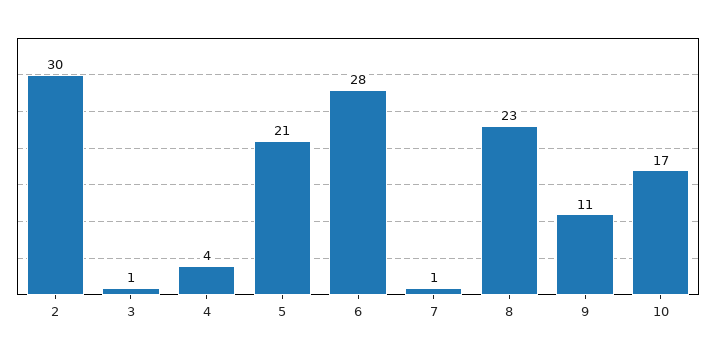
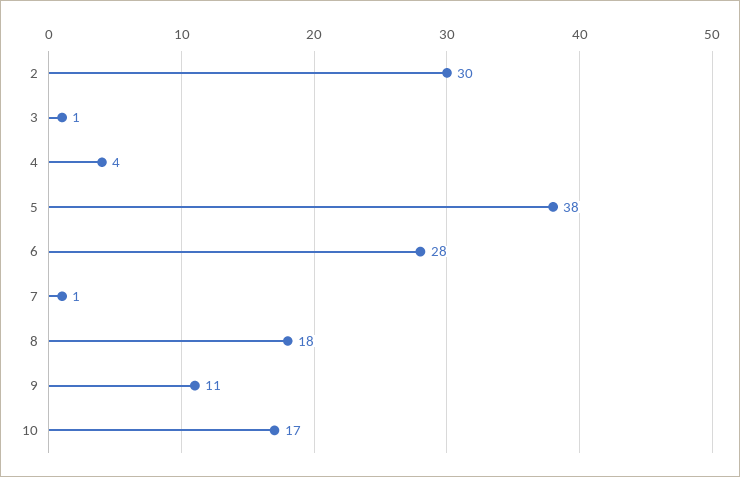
5: 21 -> 38
8: 23 -> 18

